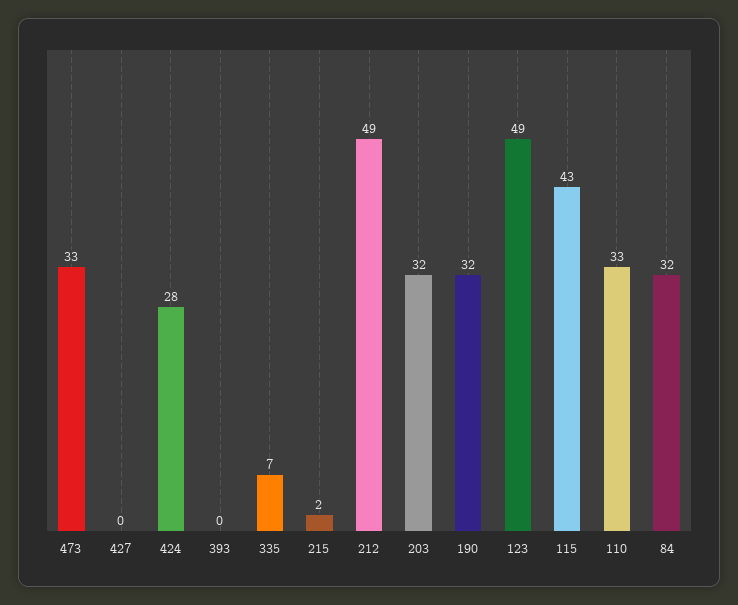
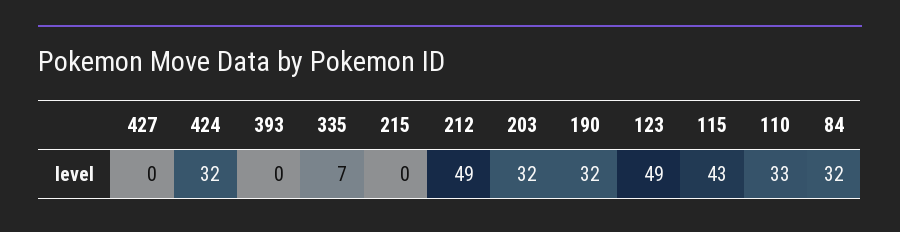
473: 33 -> none
424: 28 -> 32
215: 2 -> 0

